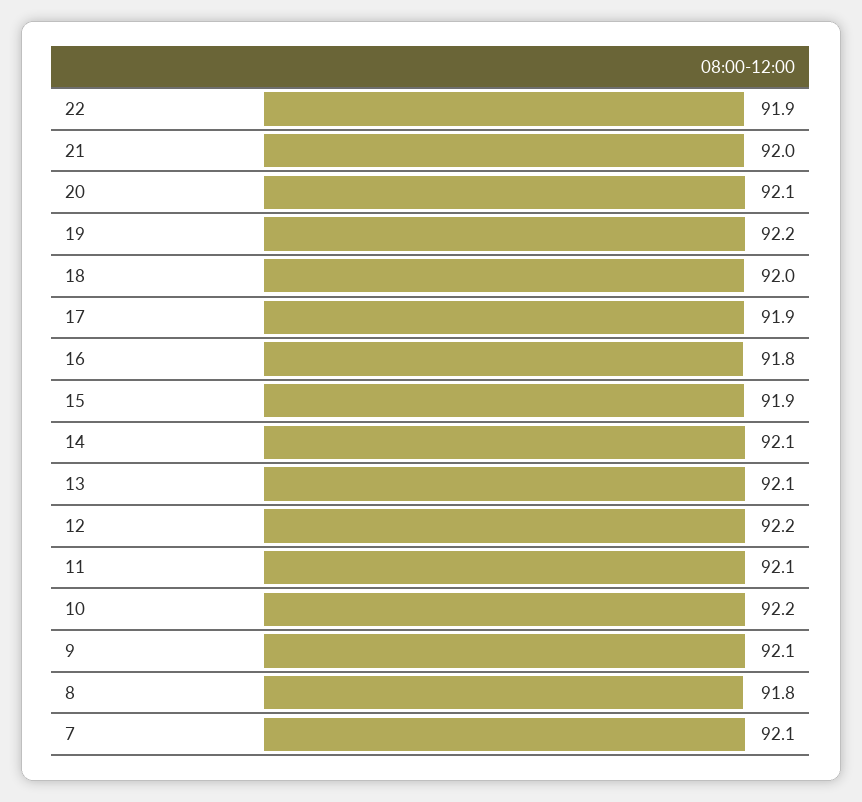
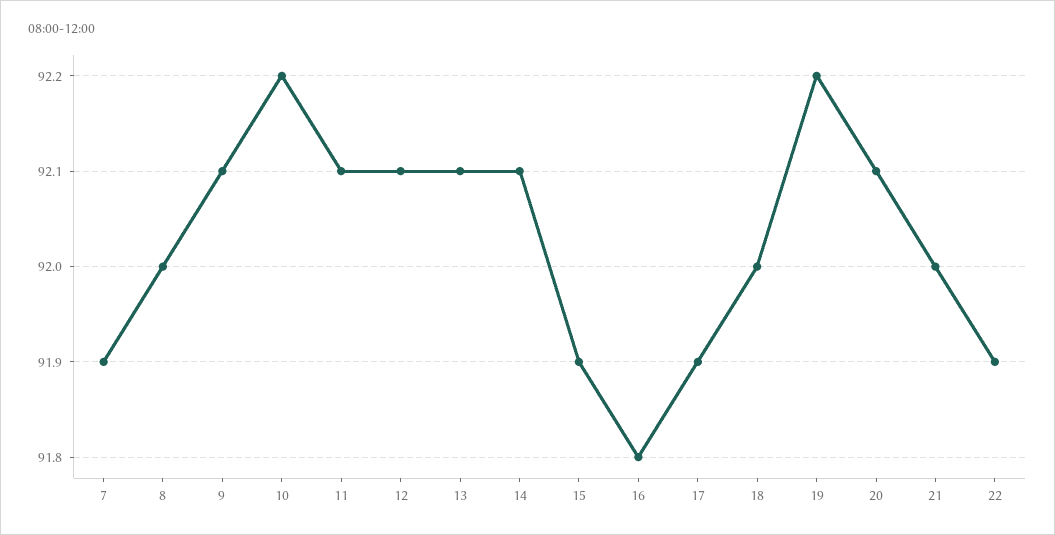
12: 92.2 -> 92.1
8: 91.8 -> 92
7: 92.1 -> 91.9

